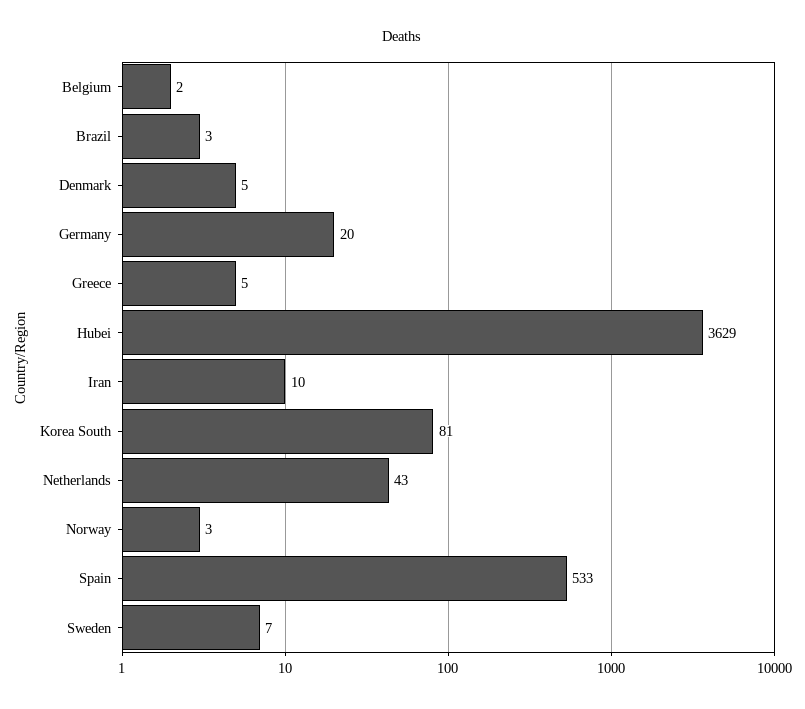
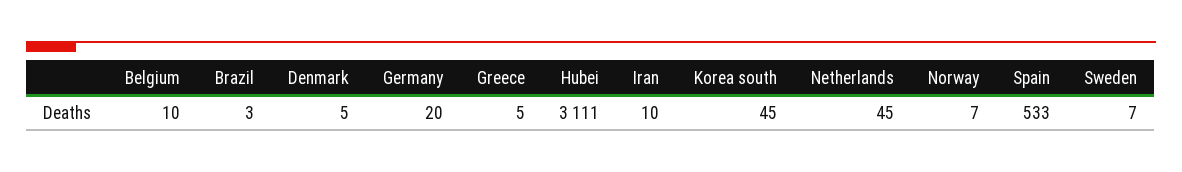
Belgium: 2 -> 10
Hubei: 3629 -> 3111
Korea South: 81 -> 45
Netherlands: 43 -> 45
Norway: 3 -> 7

